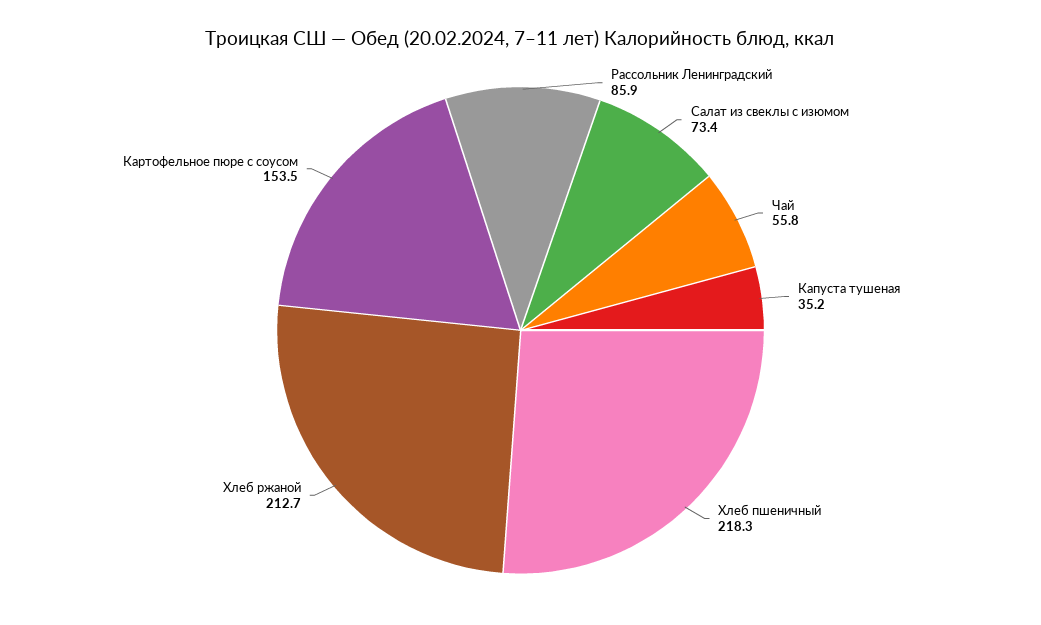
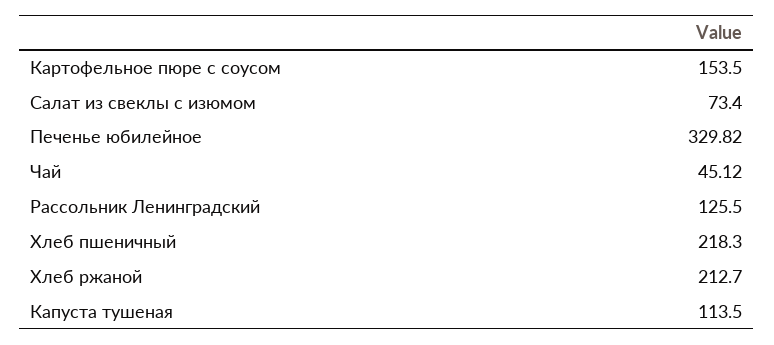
Рассольник Ленинградский: 85.9 -> 125.5
Чай: 55.8 -> 45.12
Капуста тушеная: 35.2 -> 113.5
Печенье юбилейное: none -> 329.82

